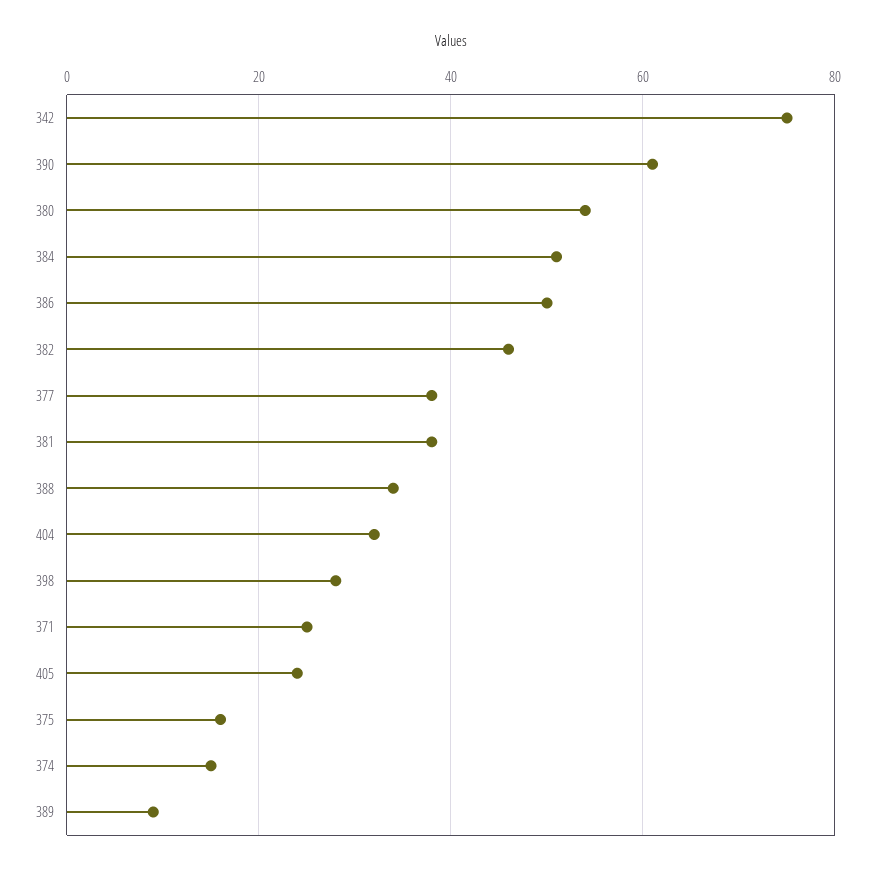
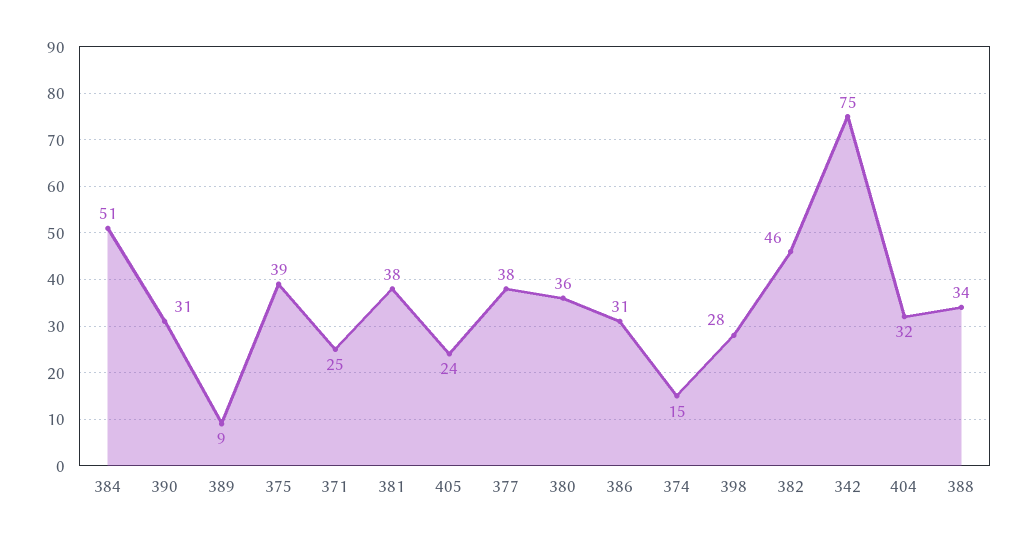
390: 60 -> 31
380: 55 -> 36
386: 50 -> 31
375: 15 -> 39

